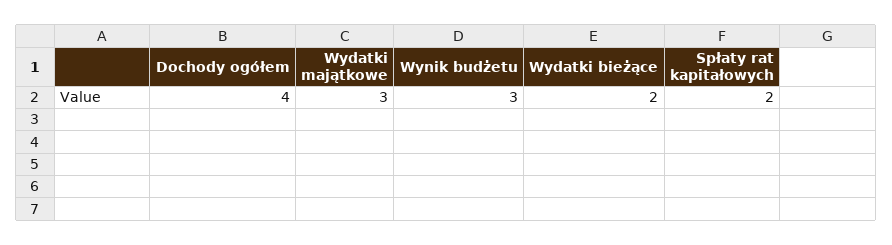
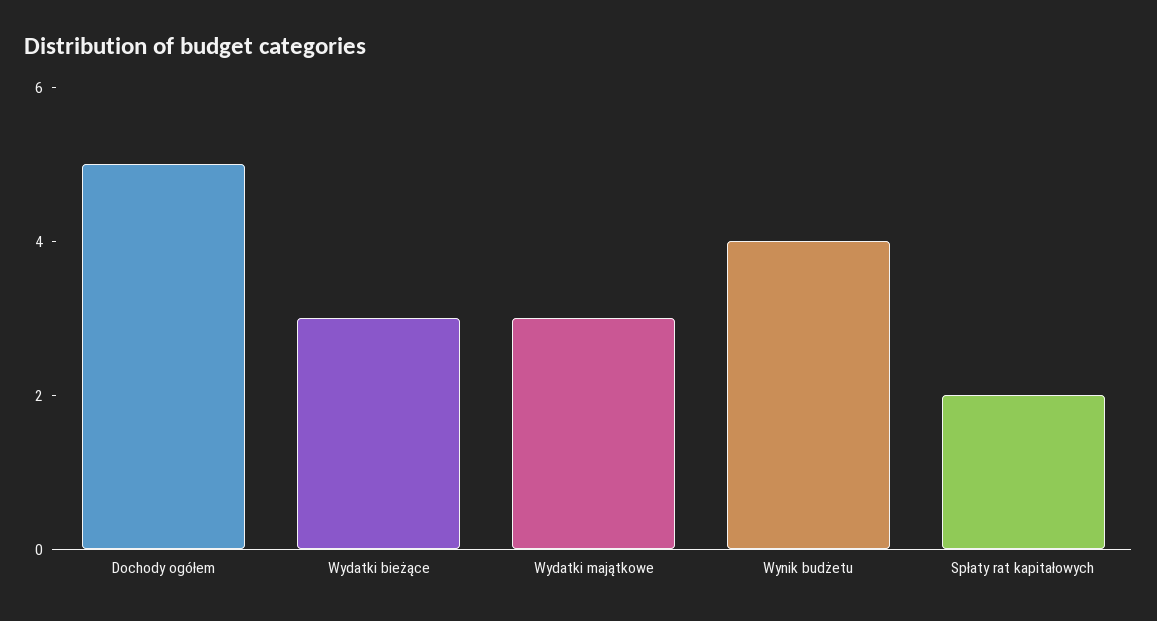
Dochody ogółem: 4 -> 5
Wynik budżetu: 3 -> 4
Wydatki bieżące: 2 -> 3

